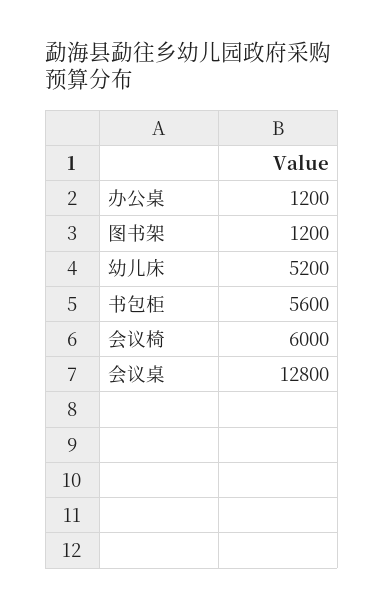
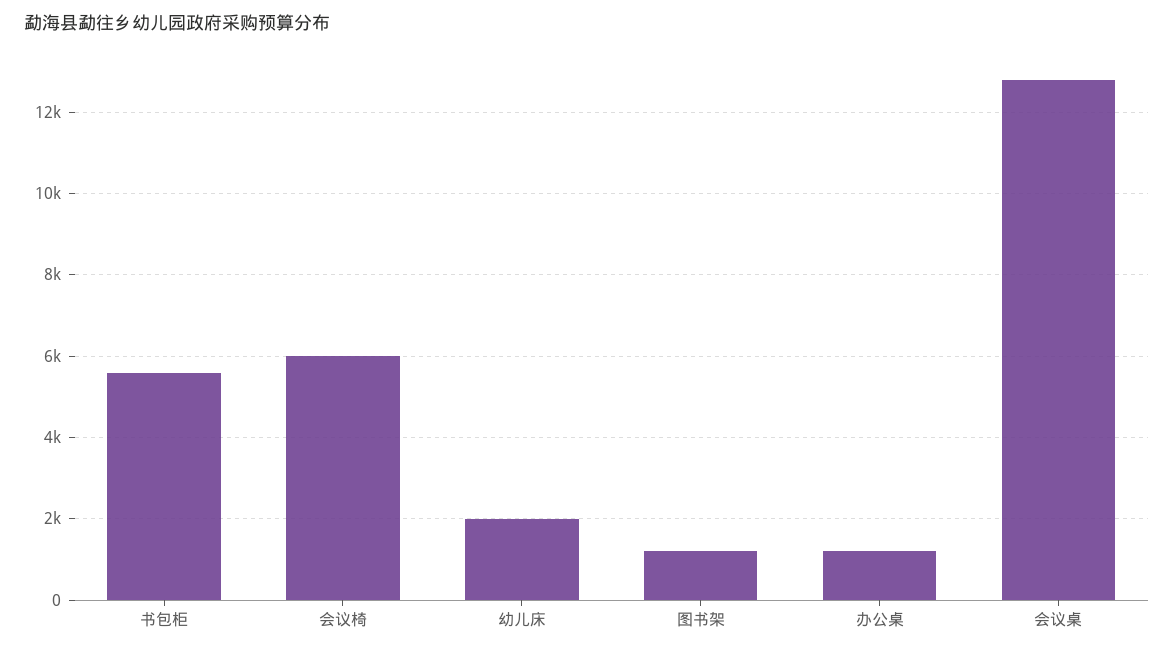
幼儿床: 5200 -> 2000

